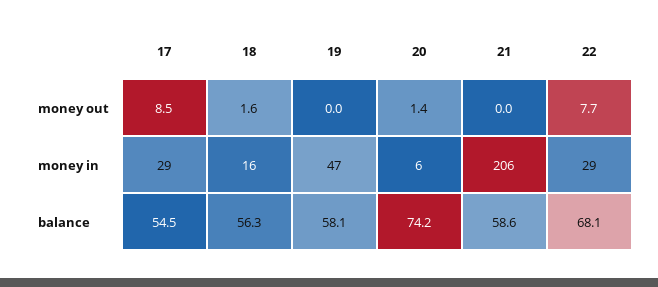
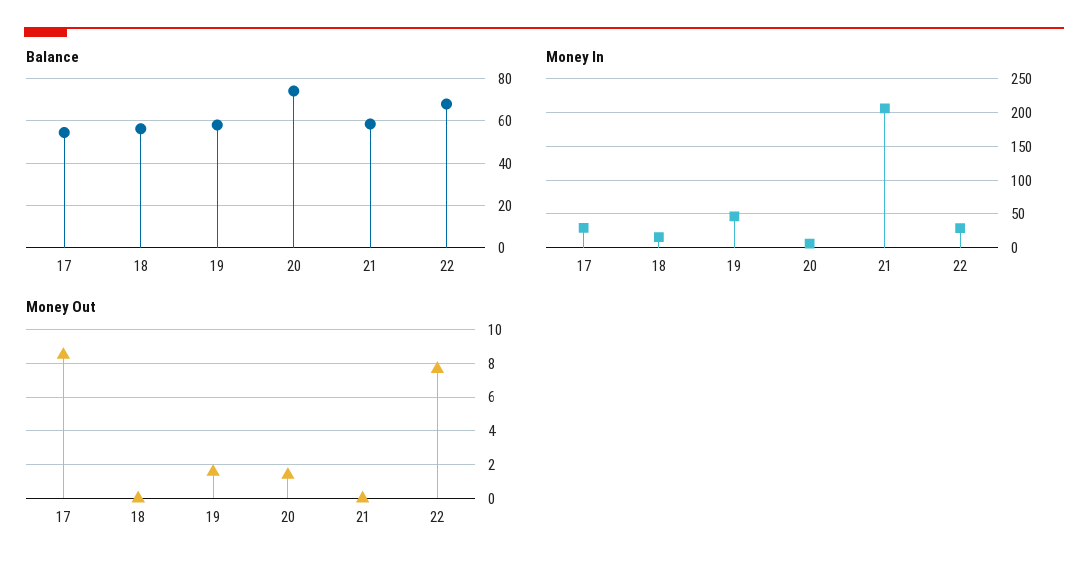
money out, 18: 1.6 -> 0
money out, 19: 0 -> 1.5

